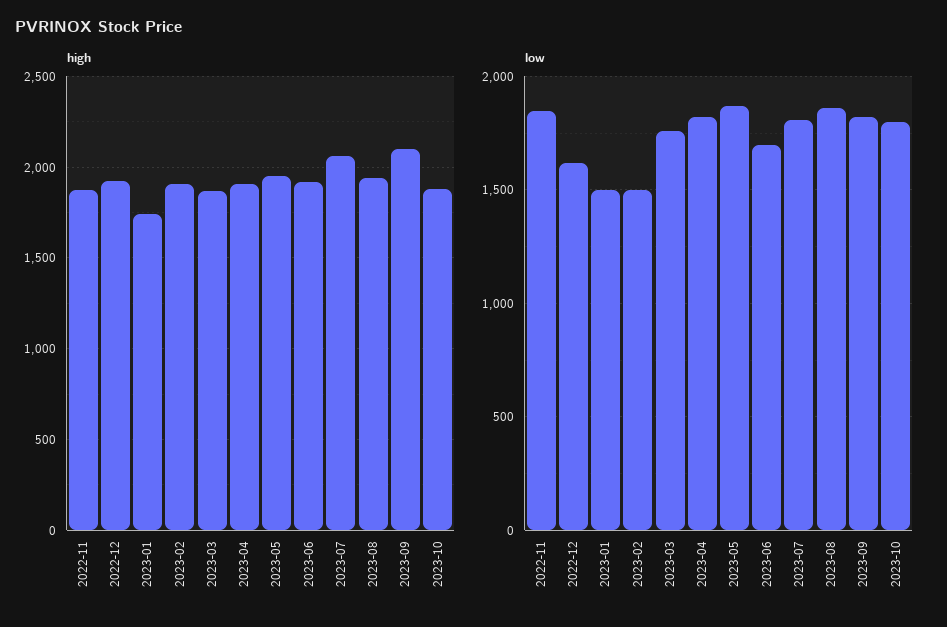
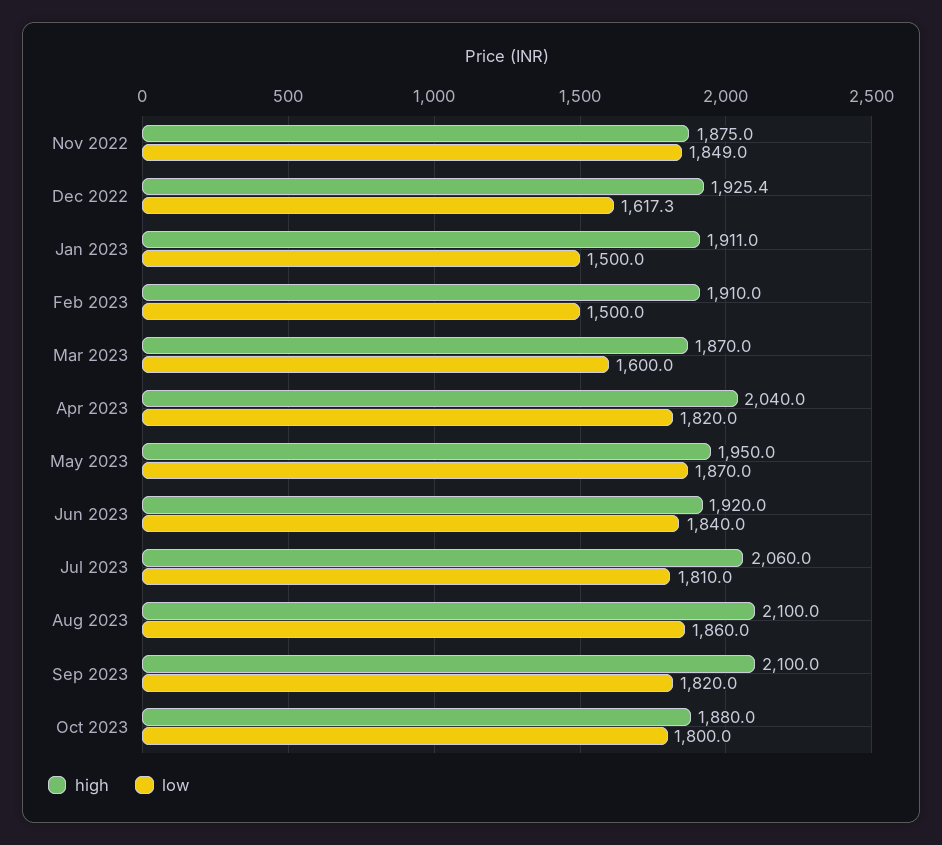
high, 2023-01: 1750 -> 1911
high, 2023-04: 1900 -> 2040
high, 2023-08: 1950 -> 2100
low, 2023-03: 1750 -> 1600
low, 2023-06: 1700 -> 1840

